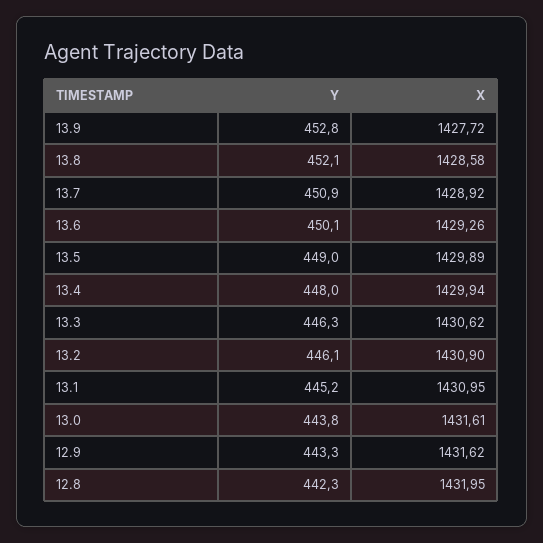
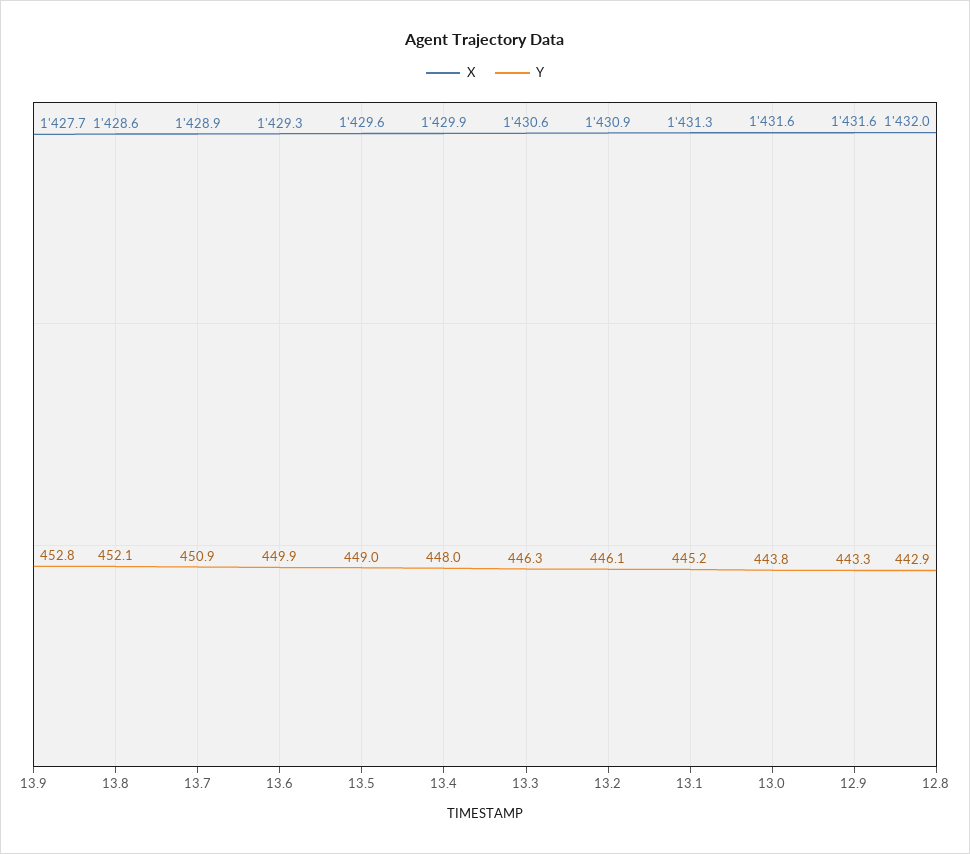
Y, 13.6: 450.1 -> 449.9
X, 13.5: 1429.89 -> 1429.6
X, 13.1: 1430.95 -> 1431.3
Y, 12.8: 442.3 -> 442.9

